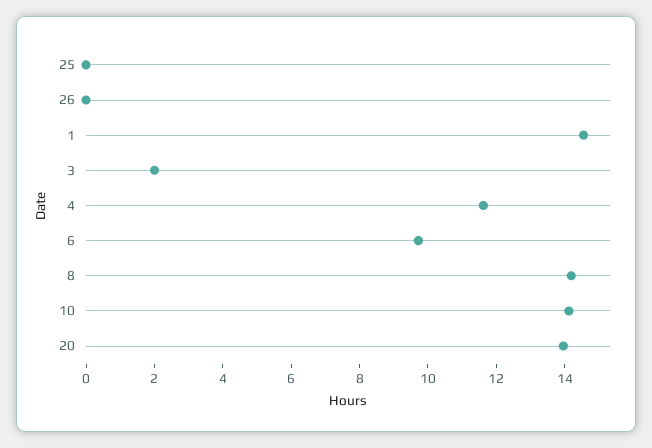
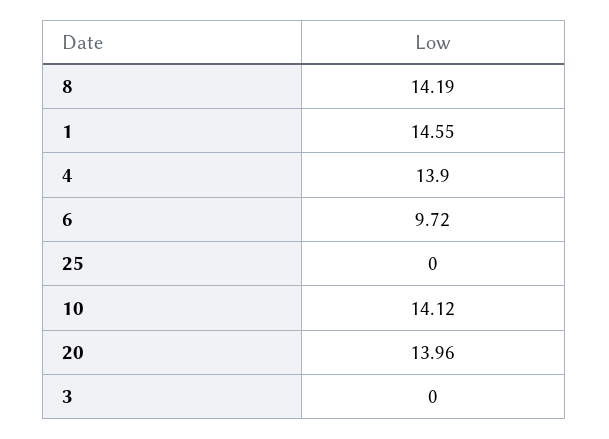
26: 0 -> none
3: 2 -> 0
4: 11.5 -> 13.9

